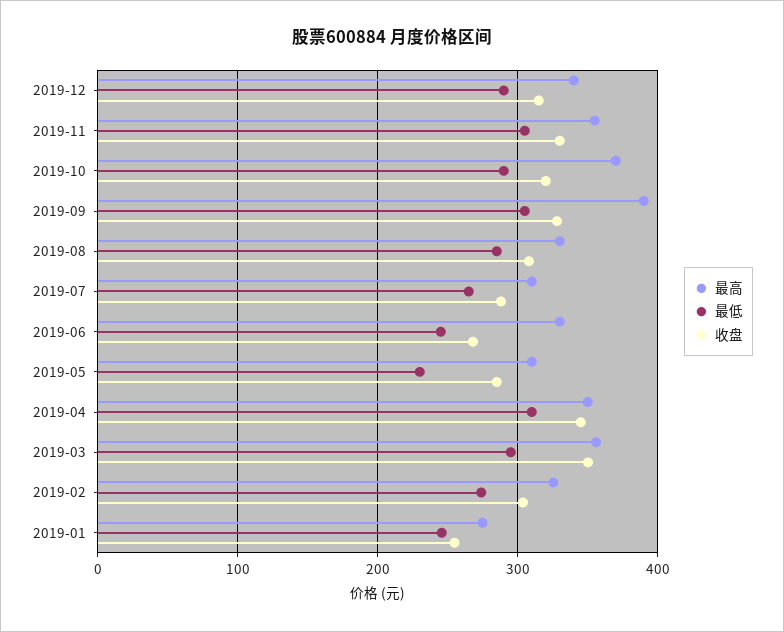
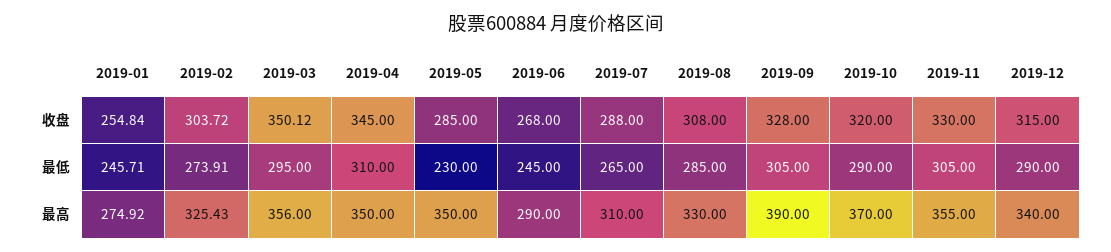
最高, 2019-06: 330 -> 290
最高, 2019-05: 310 -> 350

